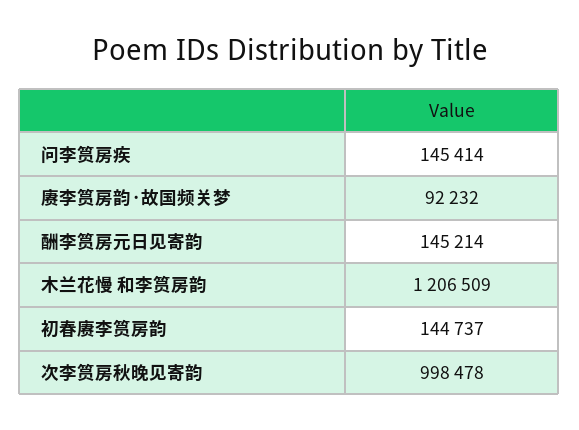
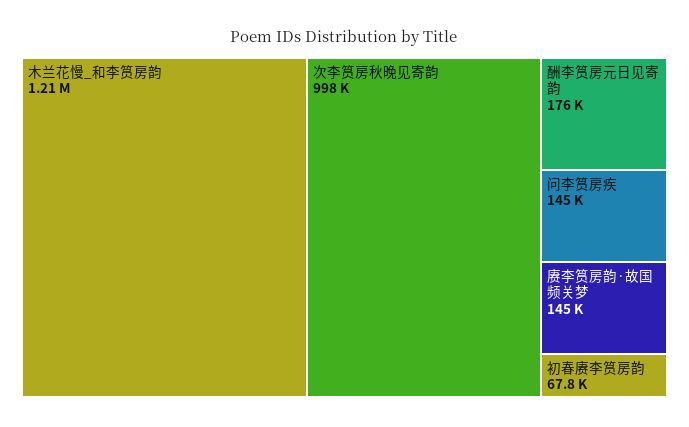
赓李筼房韵·故国频关梦: 92232 -> 145000
酬李筼房元日见寄韵: 145214 -> 176000
初春赓李筼房韵: 144737 -> 67800

